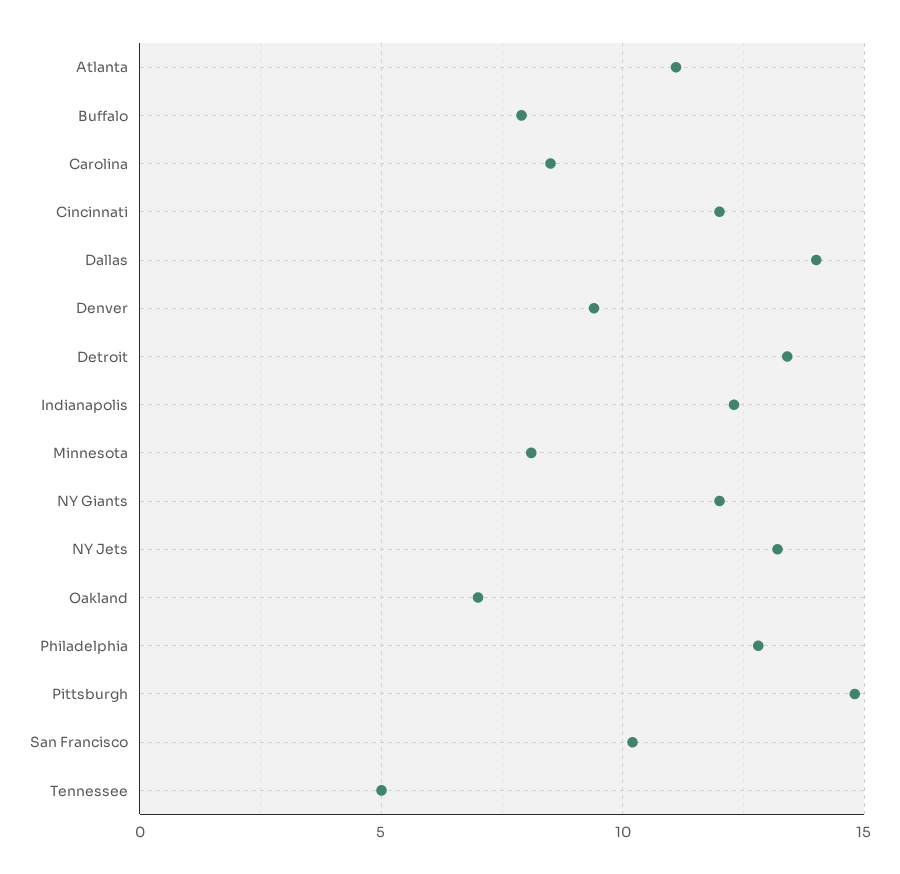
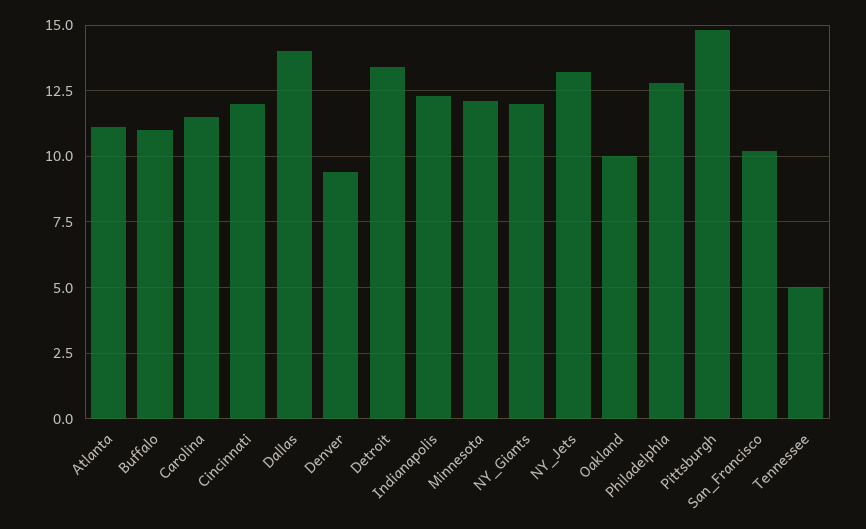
Buffalo: 8 -> 11
Carolina: 8.5 -> 11.5
Minnesota: 8 -> 12
Oakland: 7 -> 10

